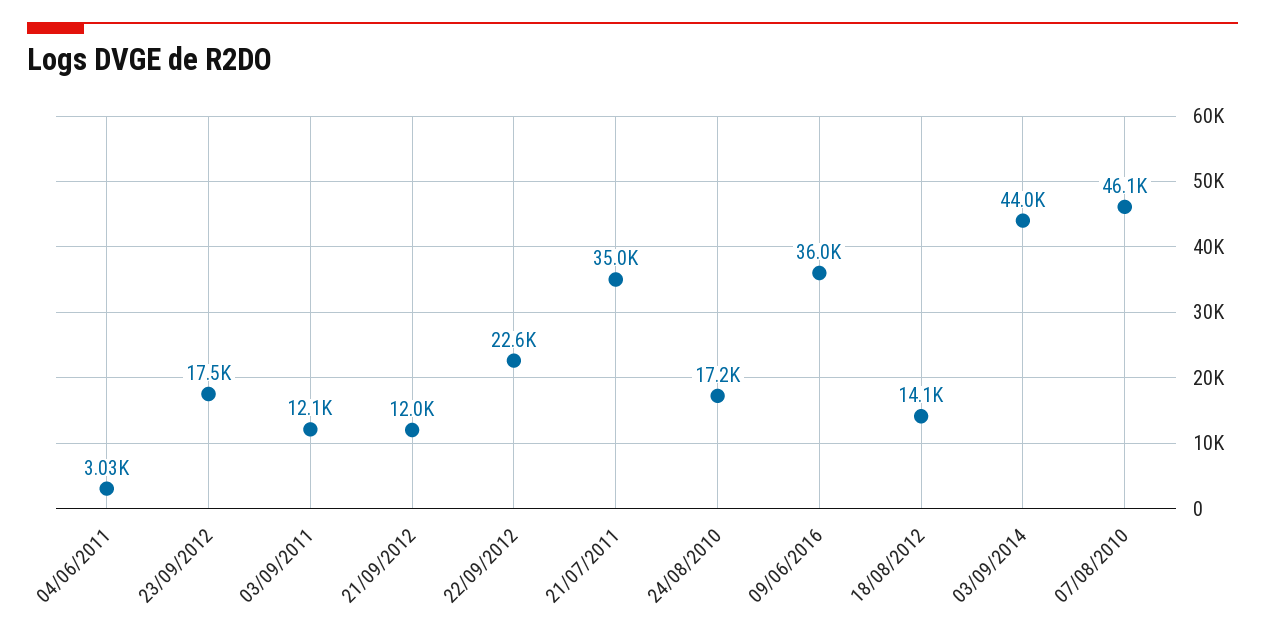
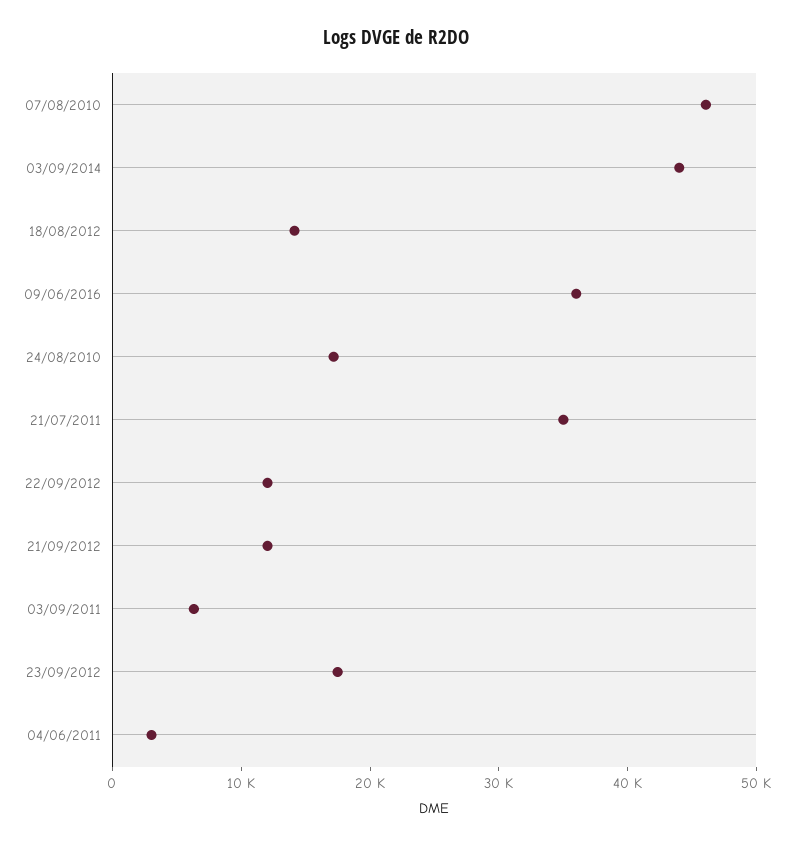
03/09/2011: 12100 -> 6000
22/09/2012: 22600 -> 12000

